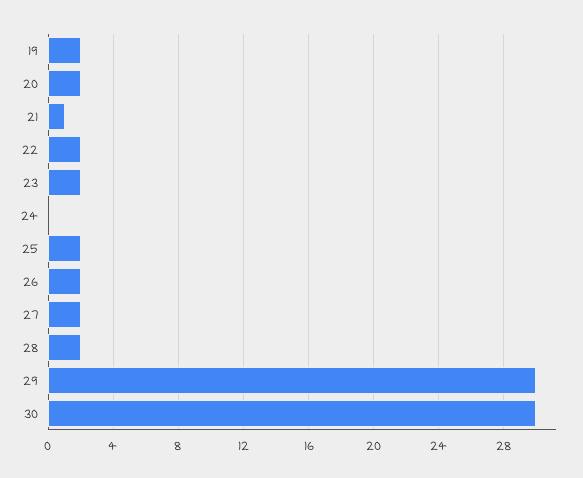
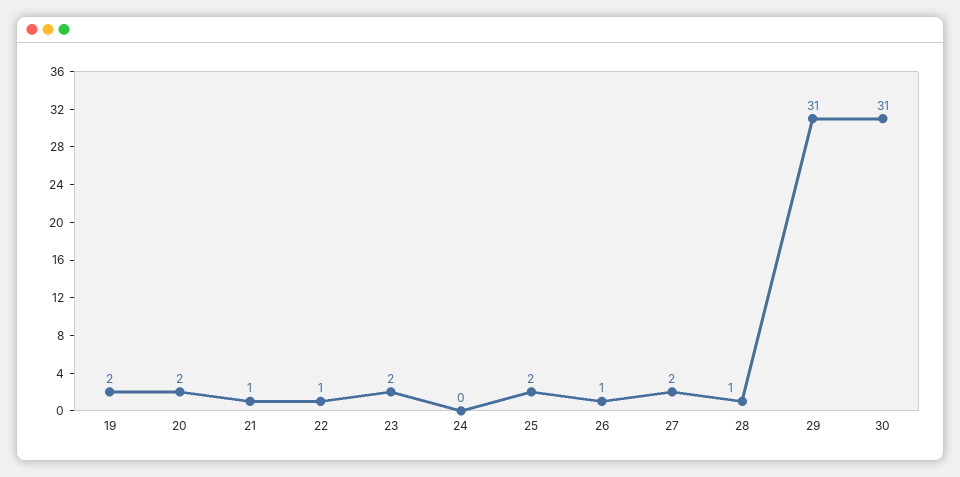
22: 2 -> 1
26: 2 -> 1
28: 2 -> 1
29: 30 -> 31
30: 30 -> 31

